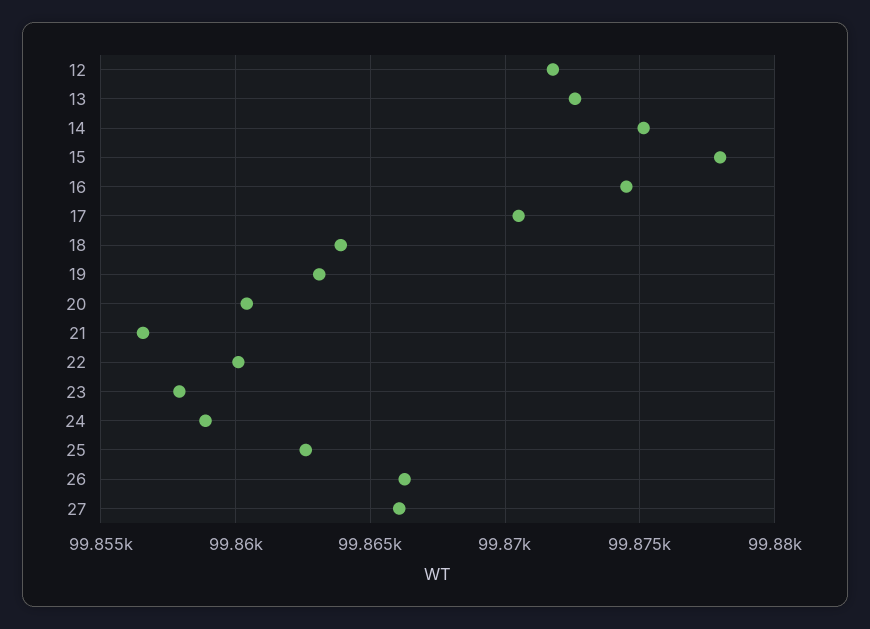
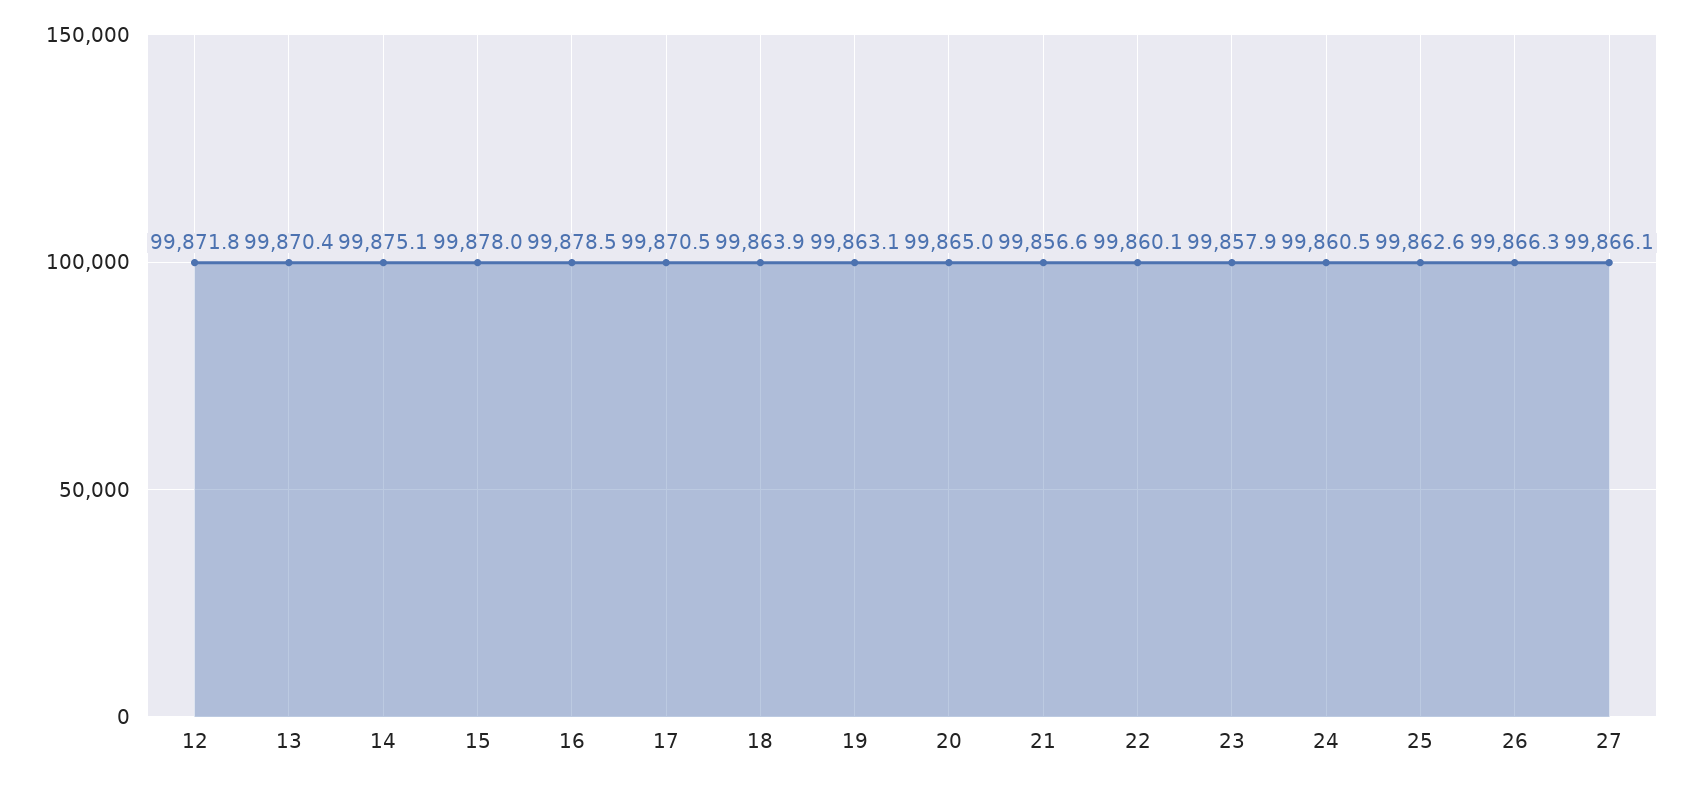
13: 99872.5 -> 99870.4
16: 99874.5 -> 99878.5
20: 99860.5 -> 99865
24: 99859 -> 99860.5

